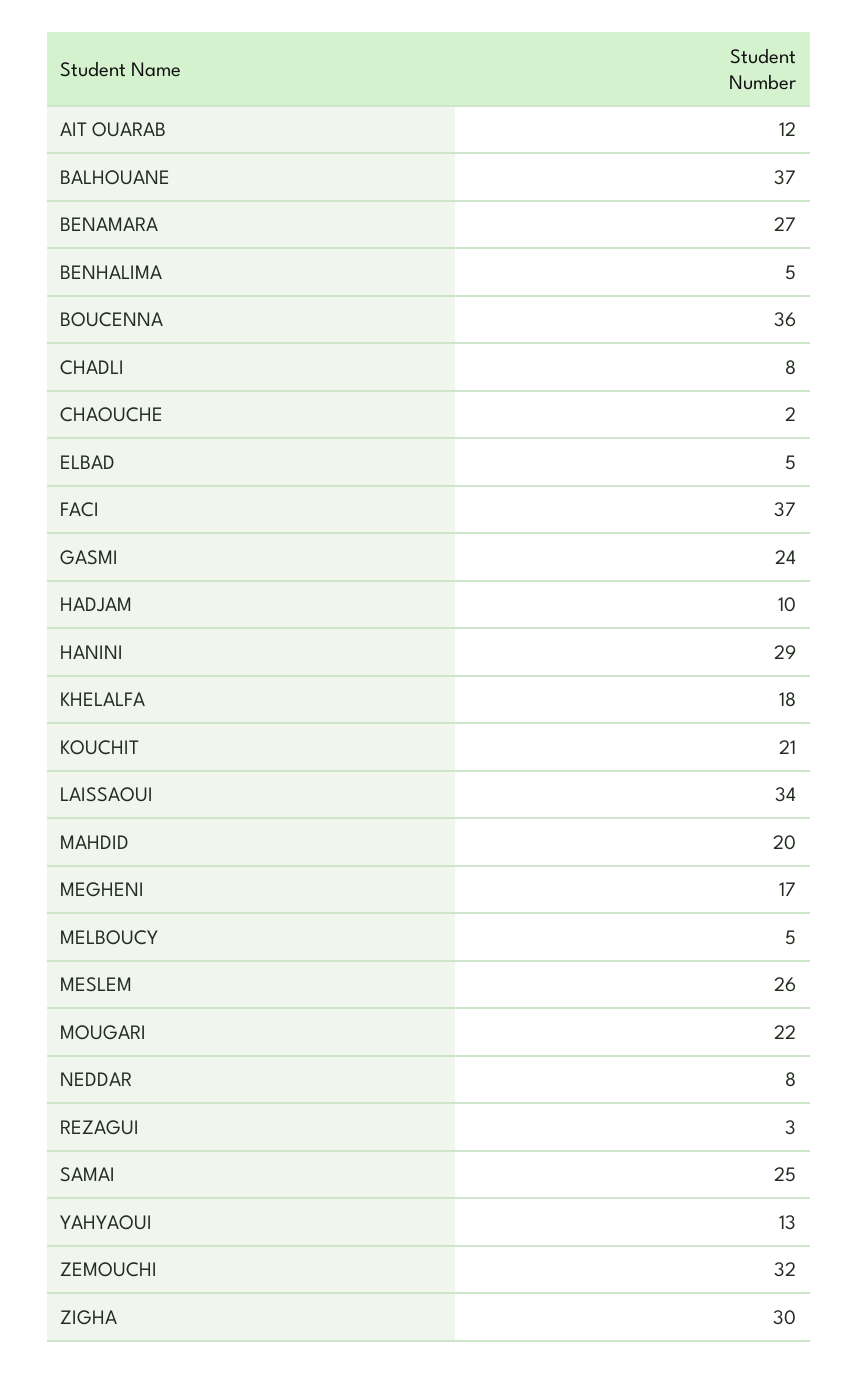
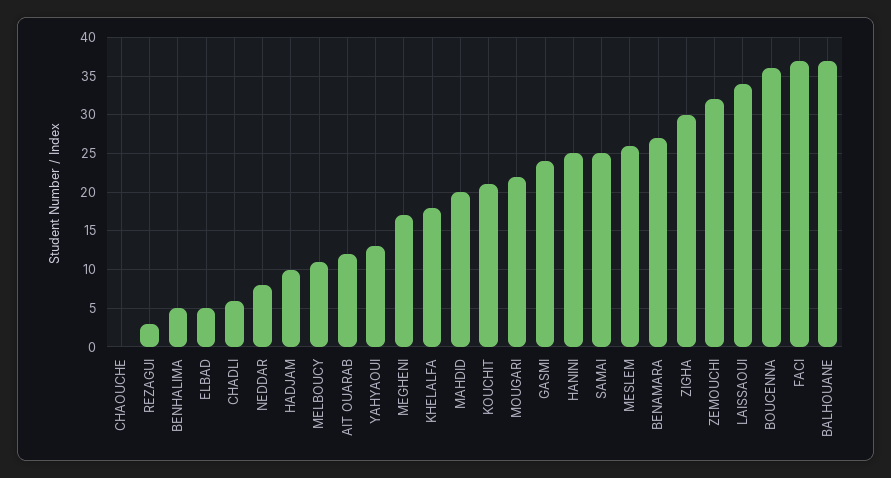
CHADLI: 8 -> 6
CHAOUCHE: 2 -> 0
HANINI: 29 -> 25
MELBOUCY: 5 -> 11

